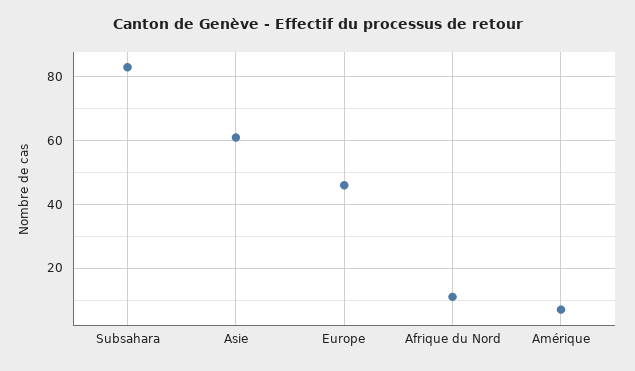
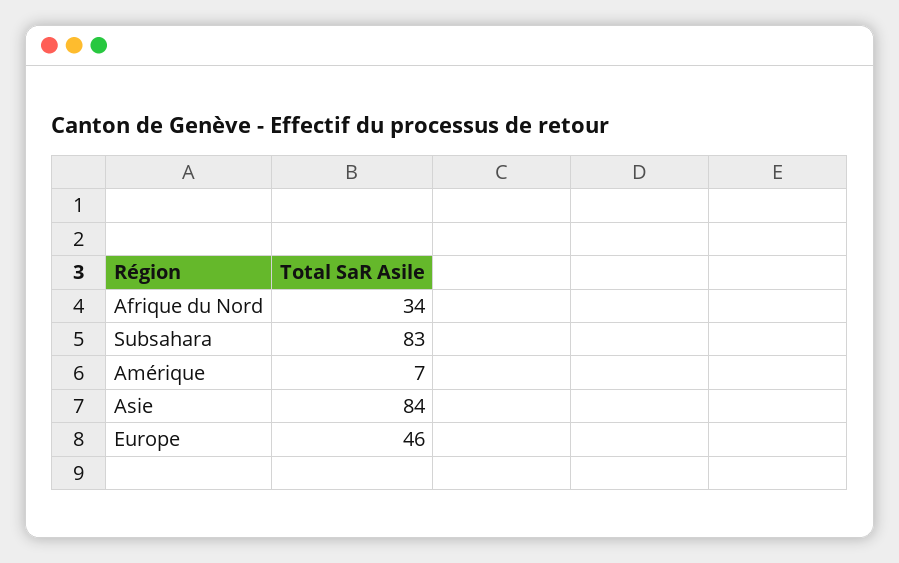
Asie: 60 -> 84
Afrique du Nord: 10 -> 34

